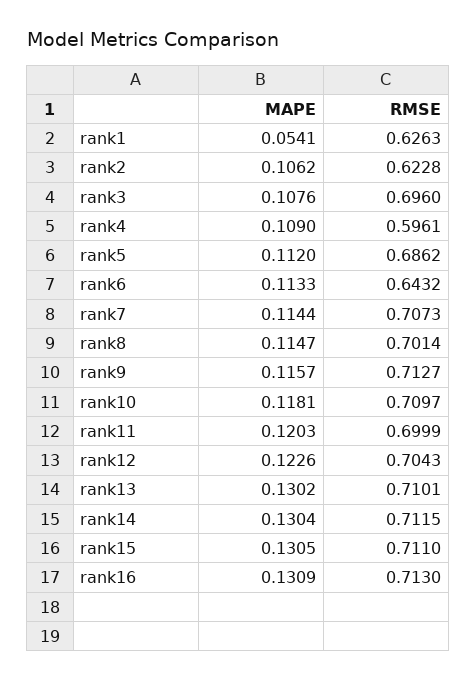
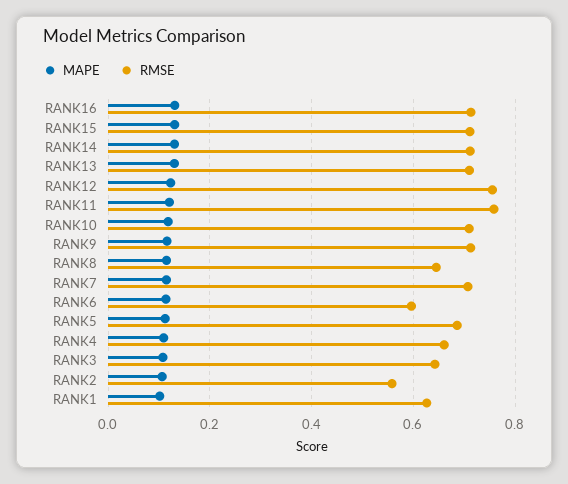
MAPE, rank1: 0.0541 -> 0.1
RMSE, rank2: 0.6228 -> 0.56
RMSE, rank3: 0.696 -> 0.64
RMSE, rank4: 0.5961 -> 0.66
RMSE, rank6: 0.6432 -> 0.6
RMSE, rank8: 0.7014 -> 0.64
RMSE, rank11: 0.6999 -> 0.76
RMSE, rank12: 0.7043 -> 0.76

